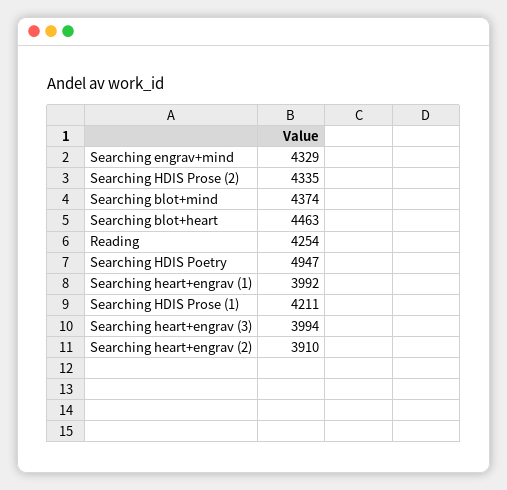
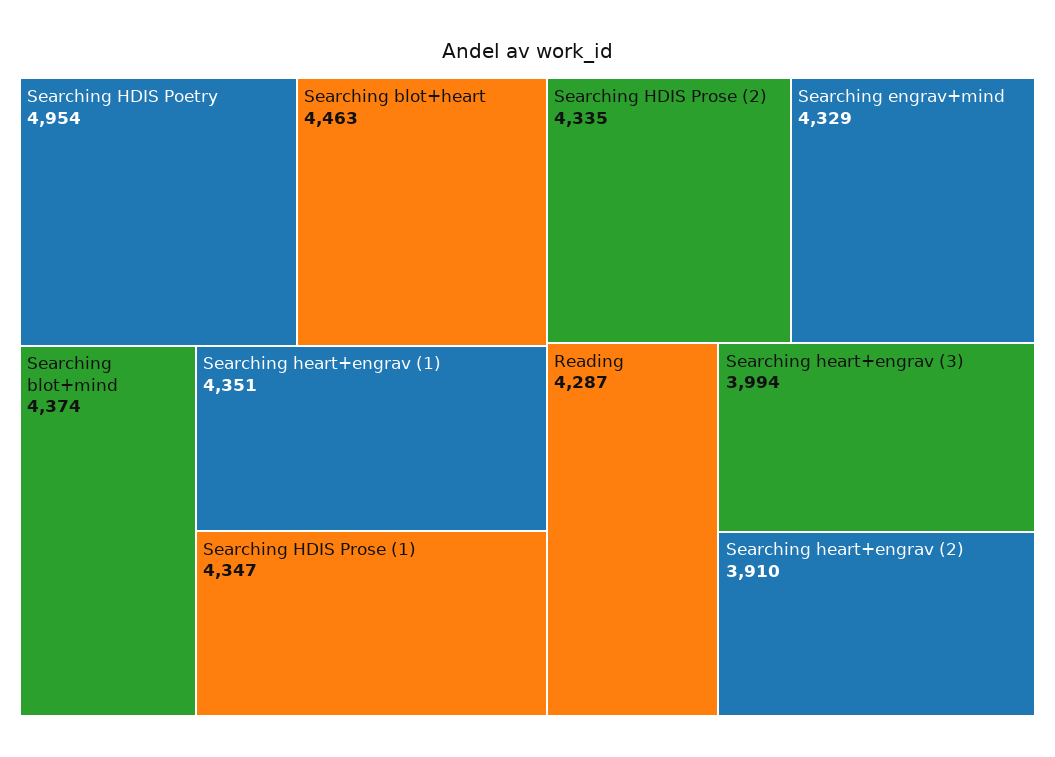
Reading: 4254 -> 4287
Searching HDIS Poetry: 4947 -> 4954
Searching heart+engrav (1): 3992 -> 4351
Searching HDIS Prose (1): 4211 -> 4347

